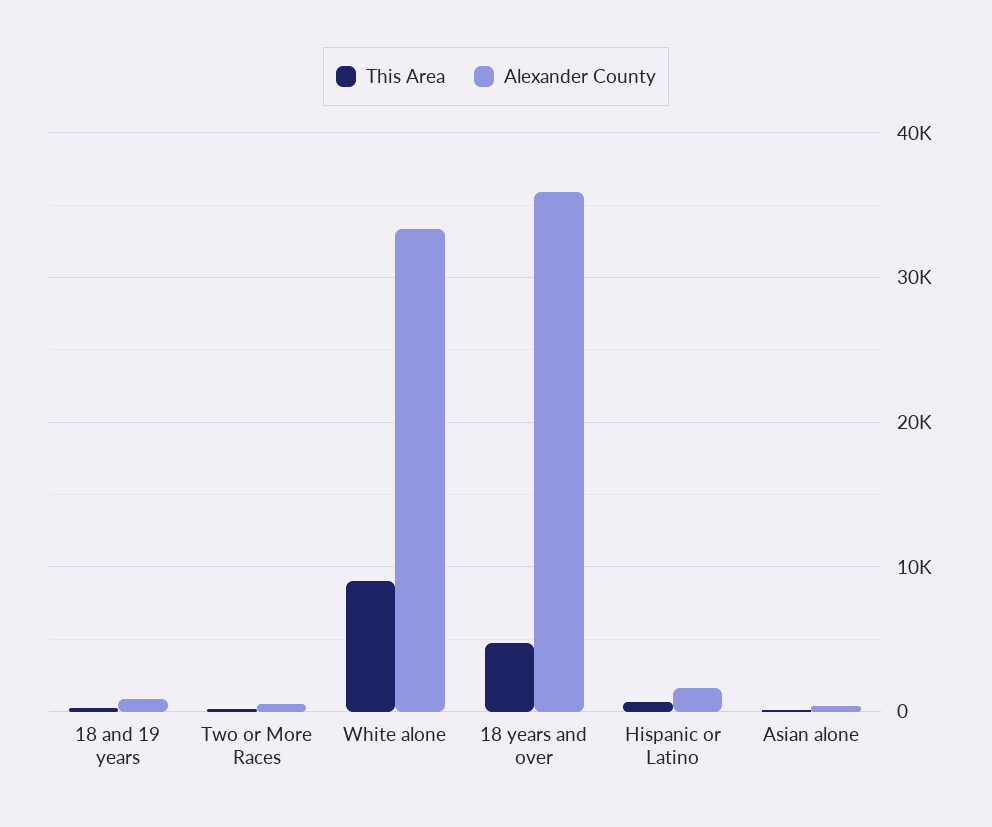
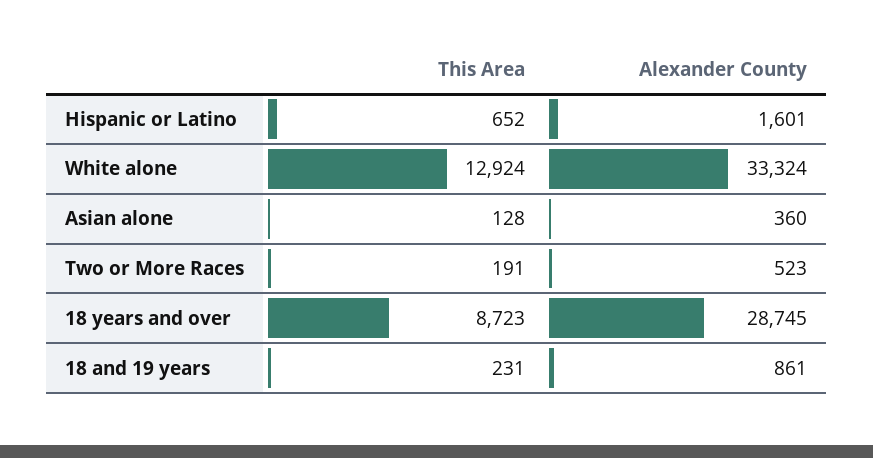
This Area, White alone: 9000 -> 12924
This Area, 18 years and over: 5000 -> 8723
Alexander County, 18 years and over: 36000 -> 28745

